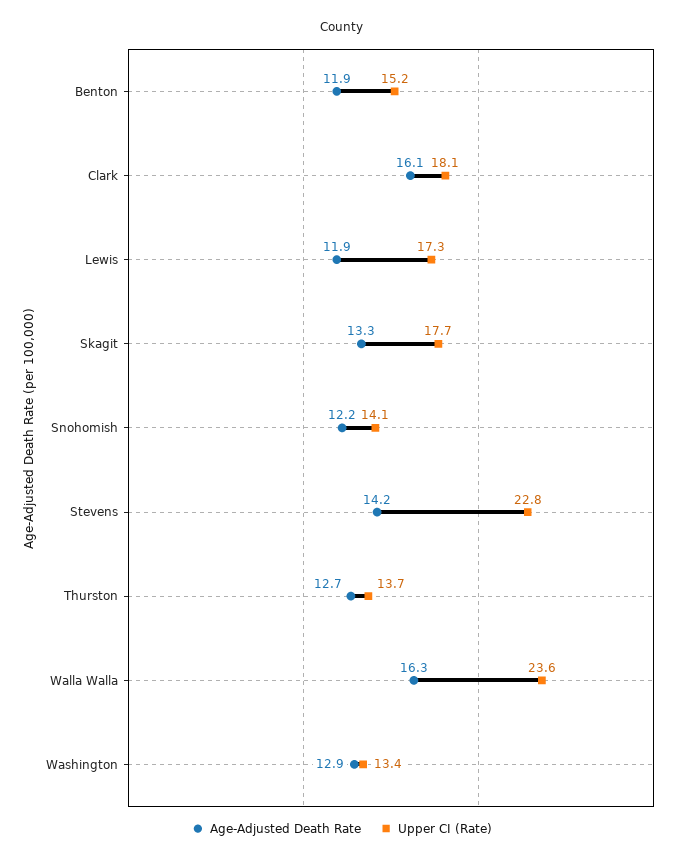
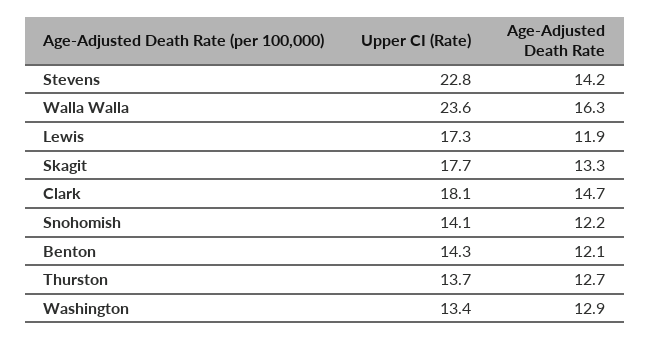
Age-Adjusted Death Rate, Benton: 11.9 -> 12.1
Upper CI (Rate), Benton: 15.2 -> 14.3
Age-Adjusted Death Rate, Clark: 16.1 -> 14.7

